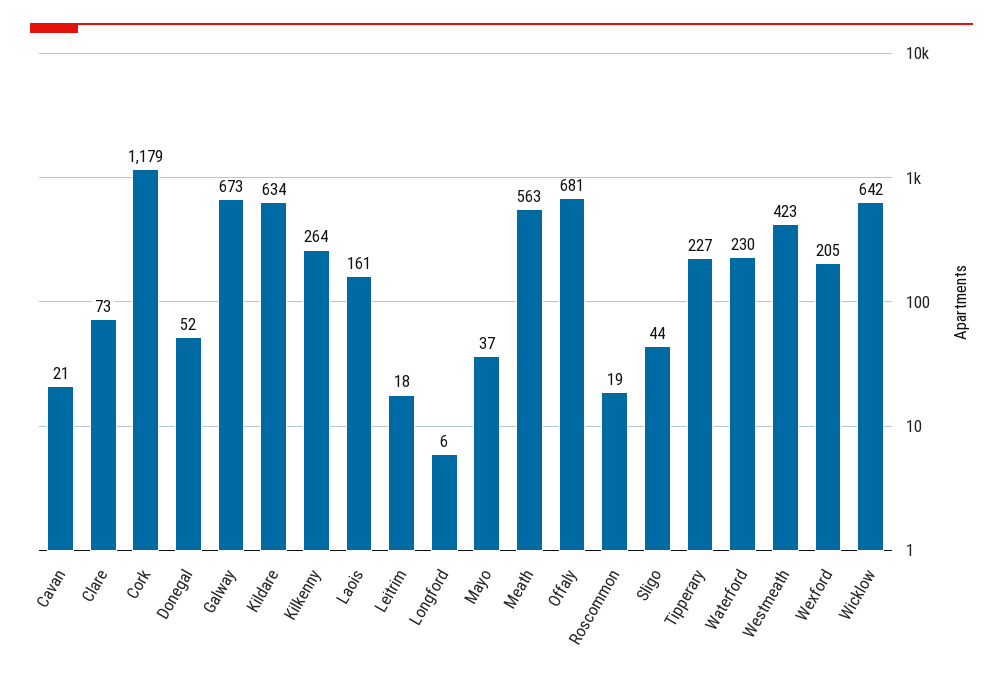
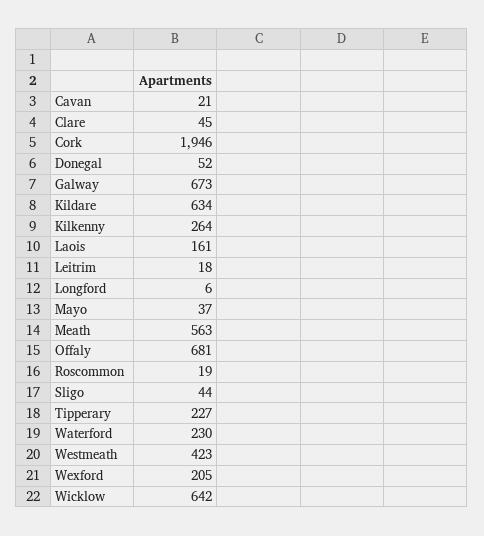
Clare: 73 -> 45
Cork: 1179 -> 1946

